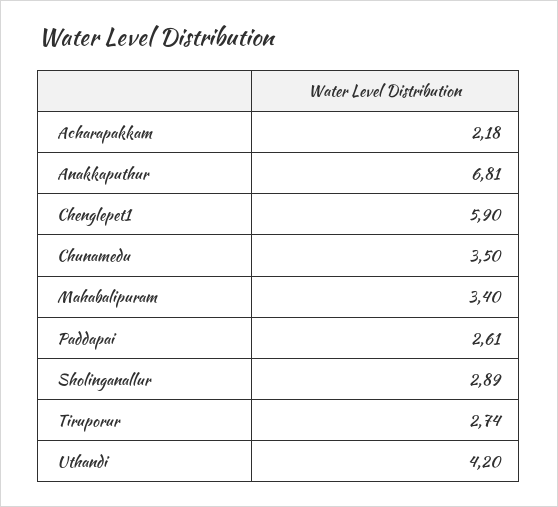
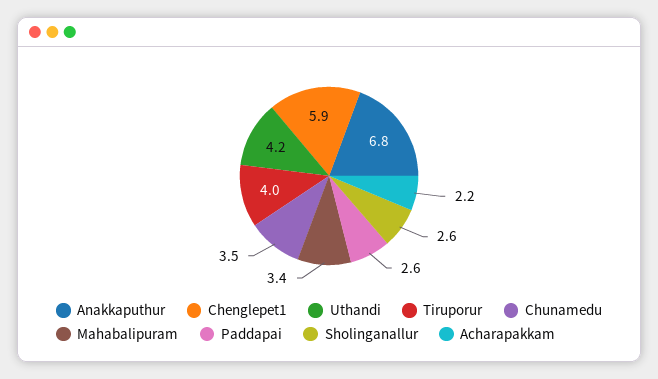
Sholinganallur: 2.89 -> 2.6
Tiruporur: 2.74 -> 4

